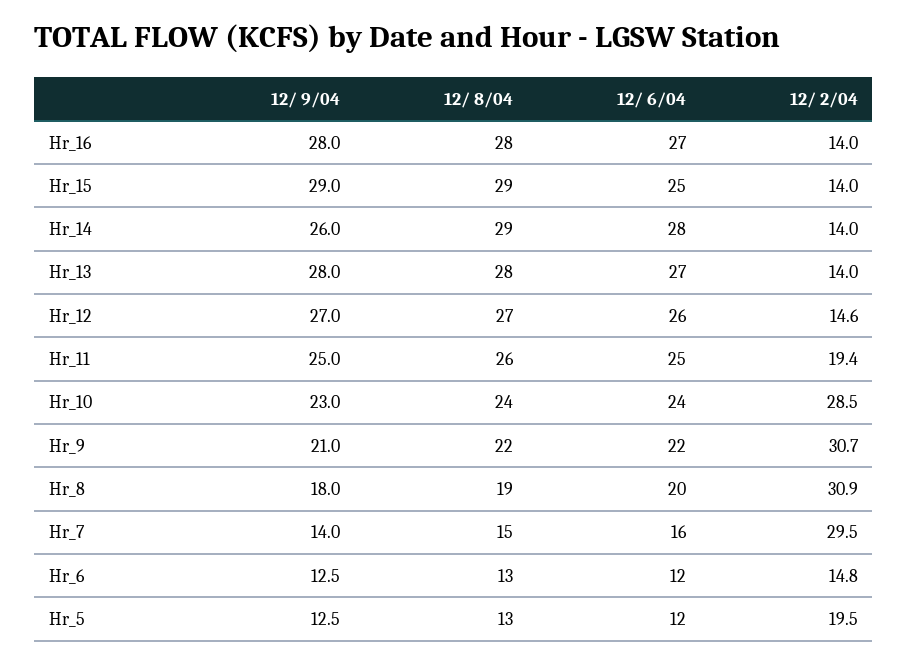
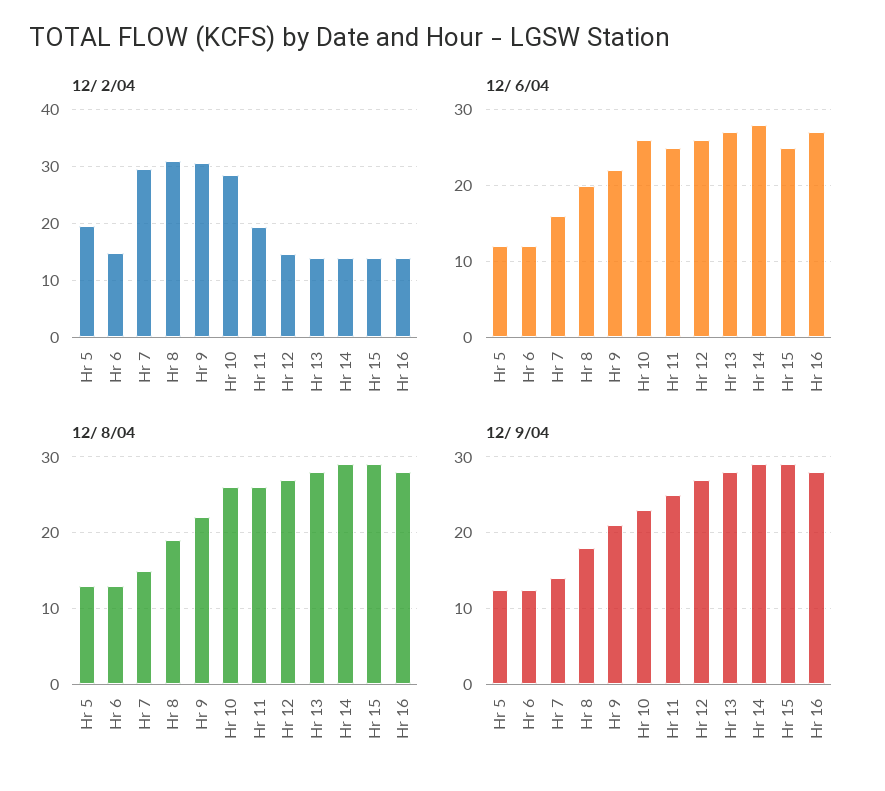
12/ 9/04, Hr_14: 26 -> 29
12/ 8/04, Hr_10: 24 -> 26
12/ 6/04, Hr_10: 24 -> 26

